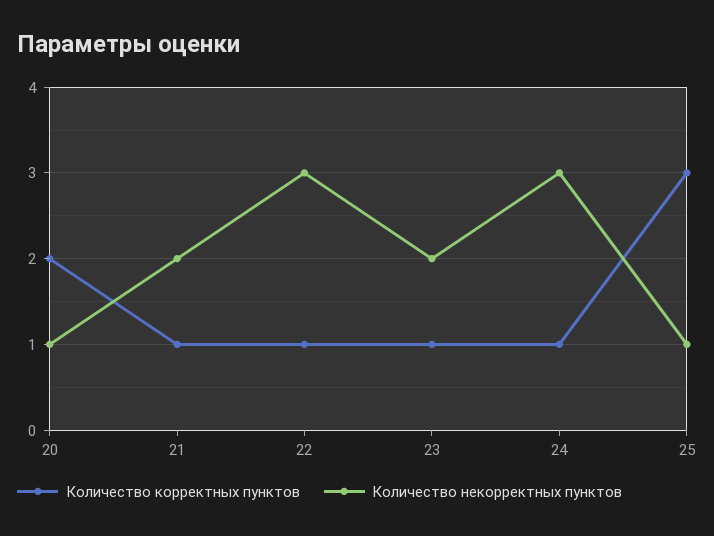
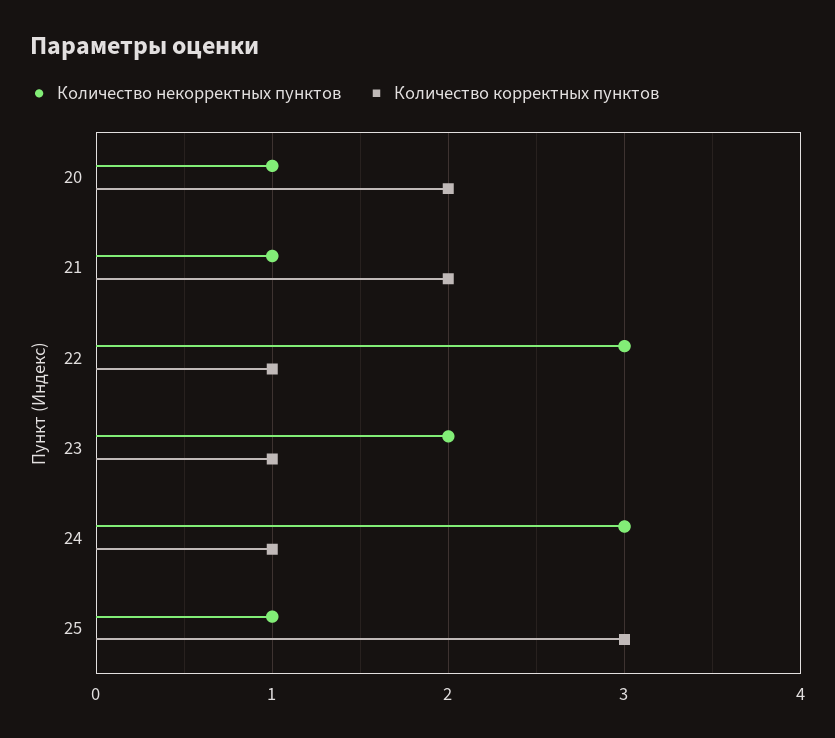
Количество корректных пунктов, 21: 1 -> 2
Количество некорректных пунктов, 21: 2 -> 1

